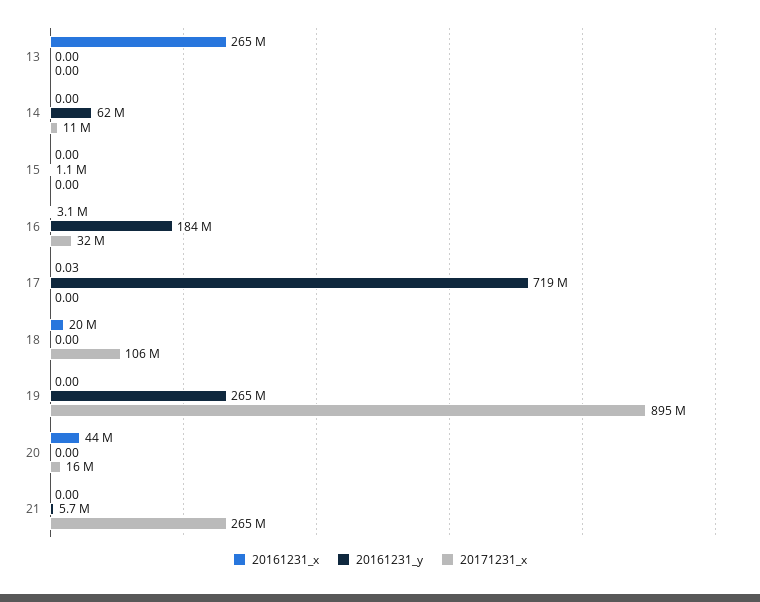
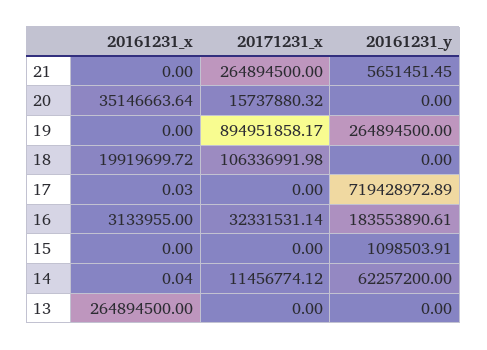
20161231_x, 14: 0 -> 0.04
20161231_x, 20: 44000000 -> 35146663.64

